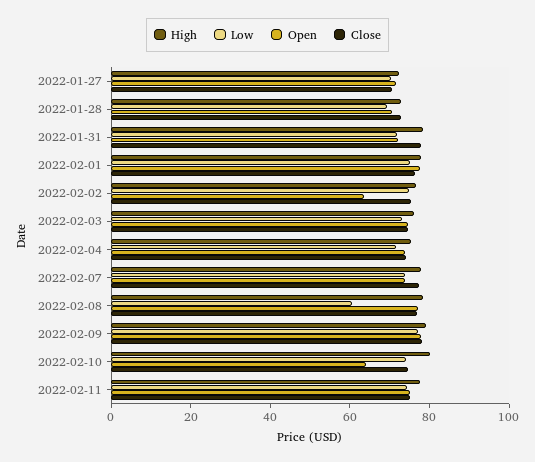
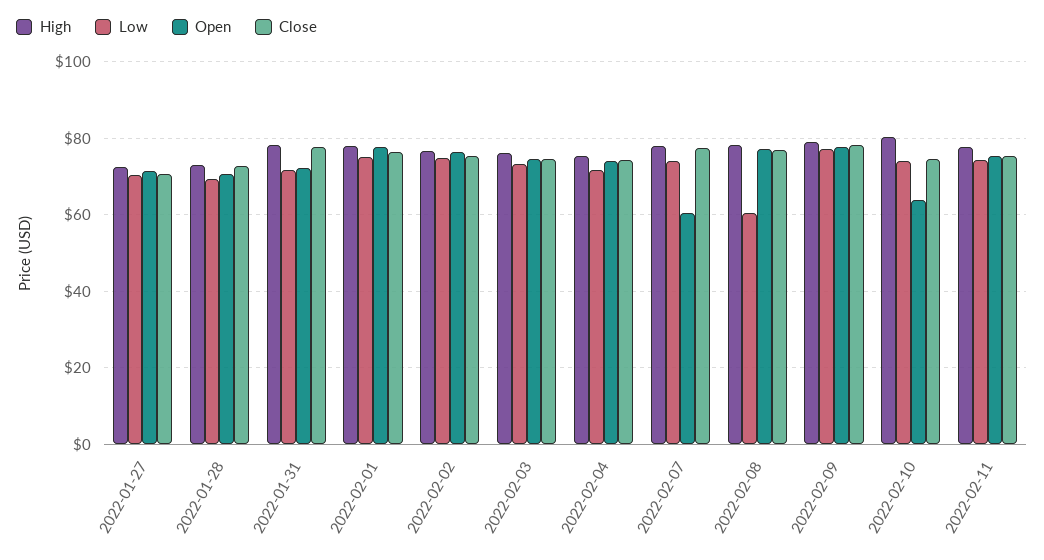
Open, 2022-02-02: 65 -> 76
Open, 2022-02-07: 75 -> 60

